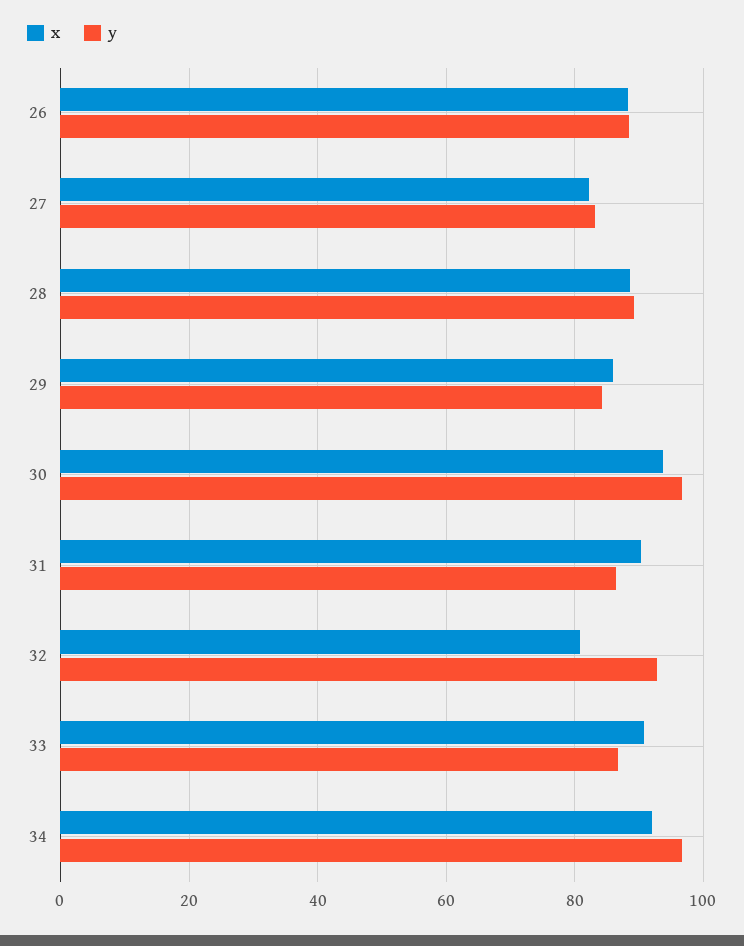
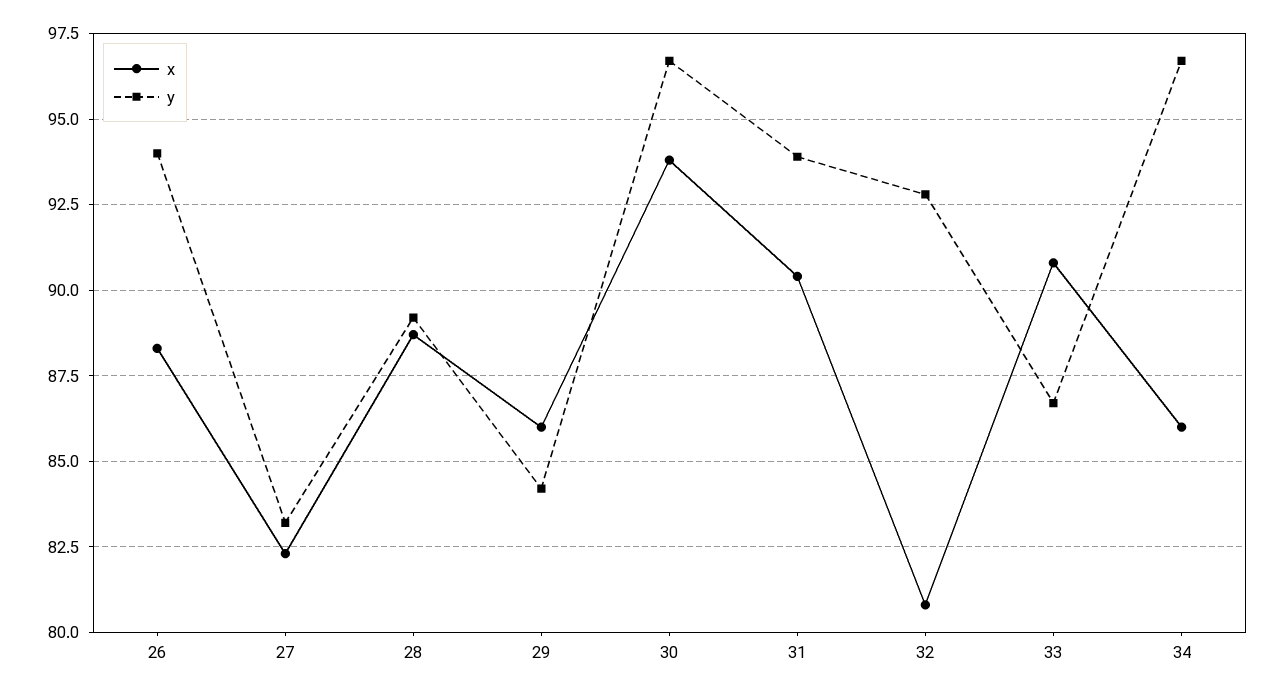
y, 26: 88 -> 94
y, 31: 86 -> 94
x, 34: 92 -> 86

